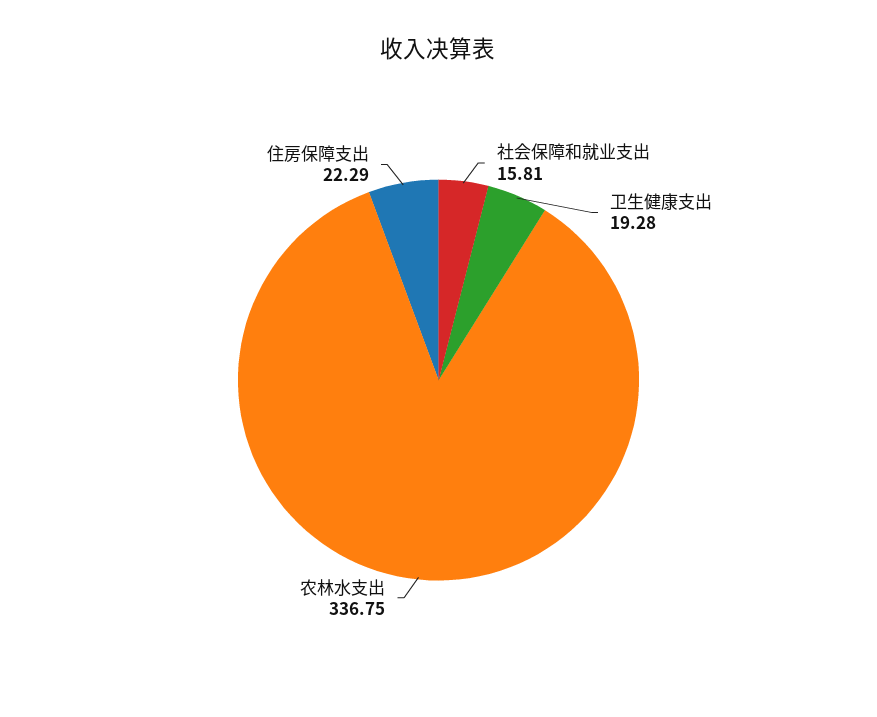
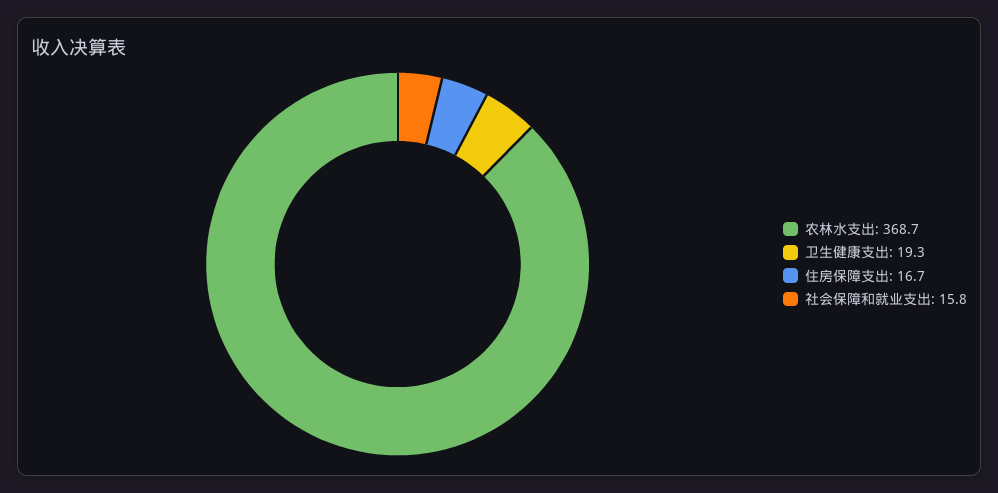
农林水支出: 336.75 -> 368.7
住房保障支出: 22.29 -> 16.7

